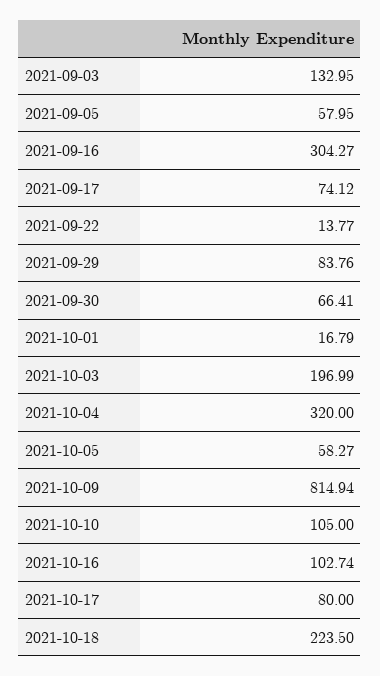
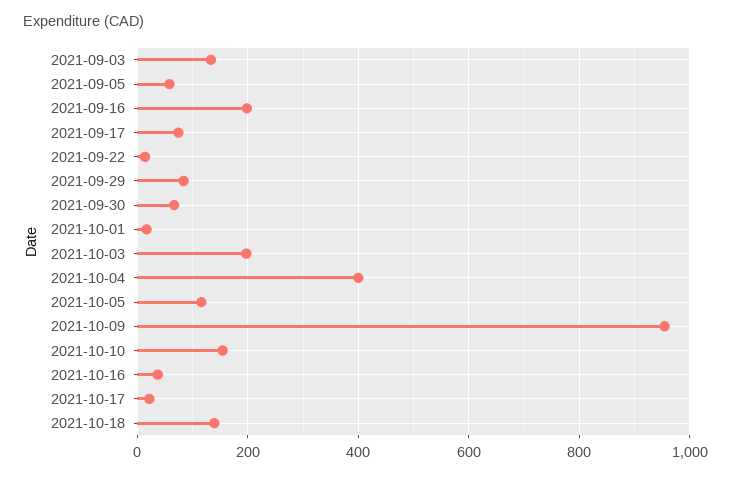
2021-09-16: 304.27 -> 200
2021-10-04: 320 -> 400
2021-10-05: 58.27 -> 120
2021-10-09: 814.94 -> 960
2021-10-10: 105 -> 160
2021-10-16: 102.74 -> 40
2021-10-17: 80 -> 20
2021-10-18: 223.5 -> 140

